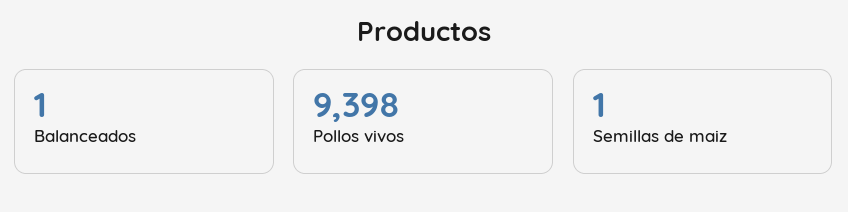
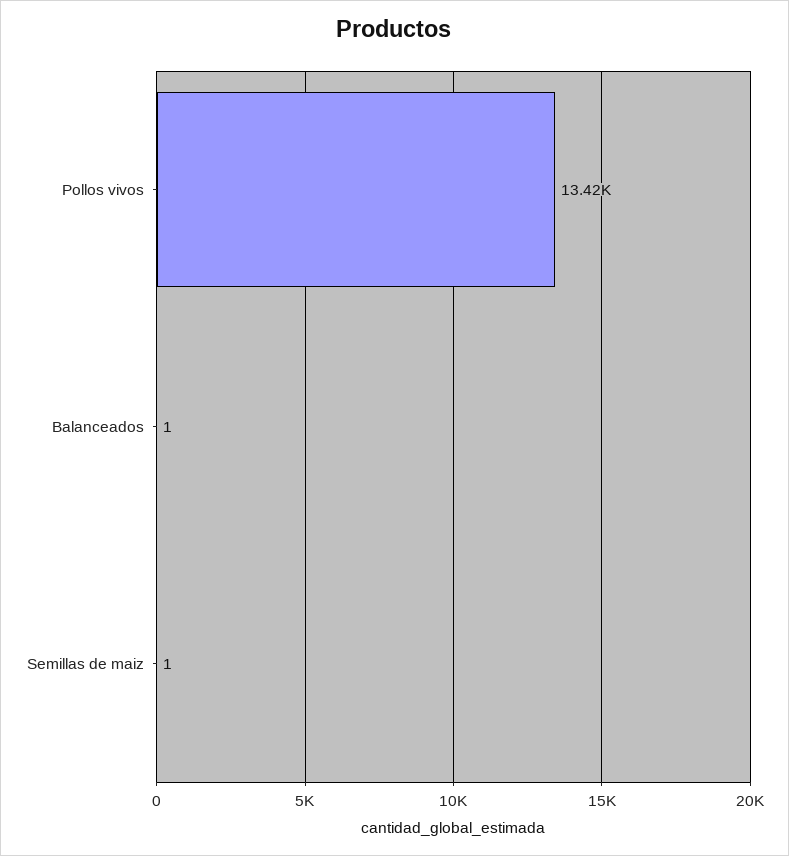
Pollos vivos: 9398 -> 13420

